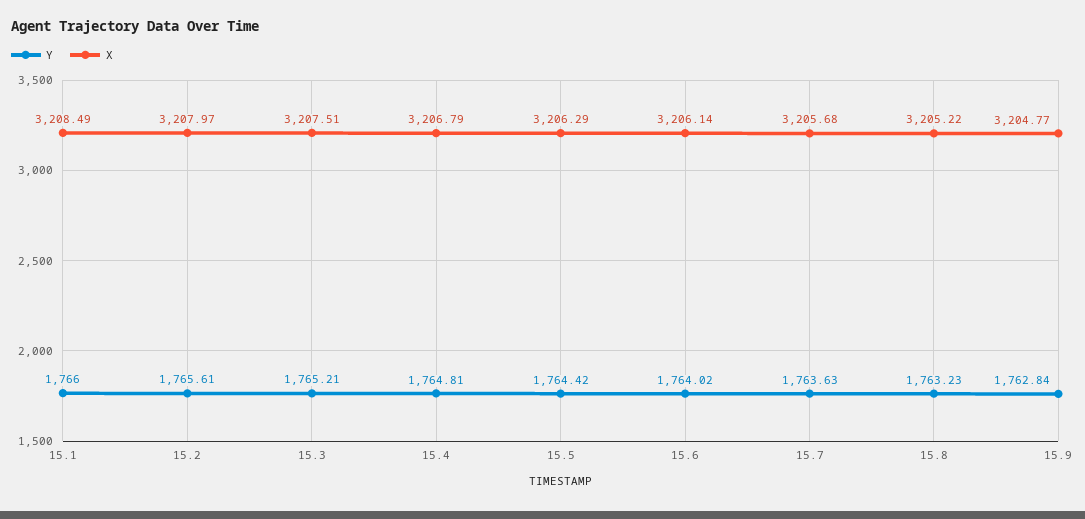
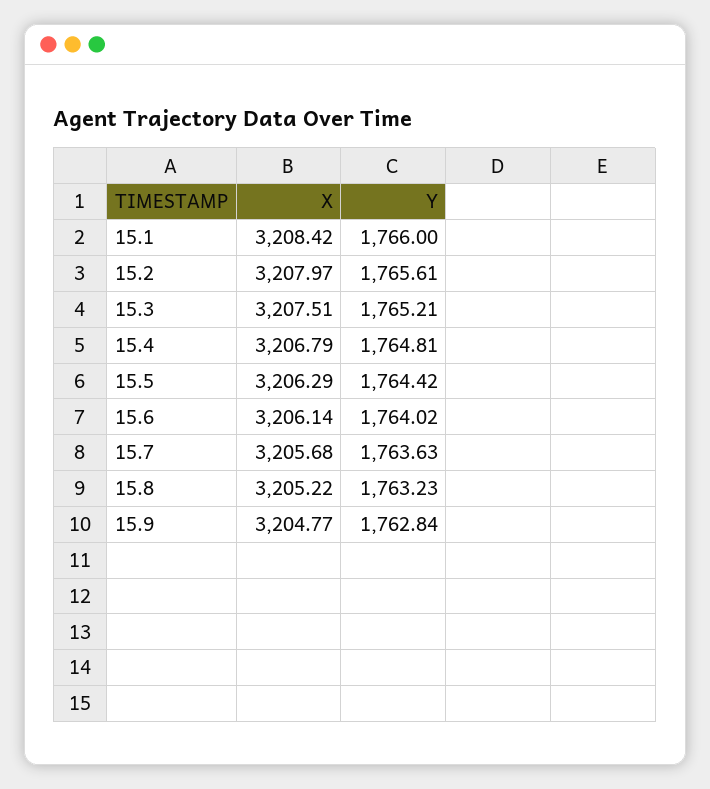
X, 15.1: 3208.49 -> 3208.42

